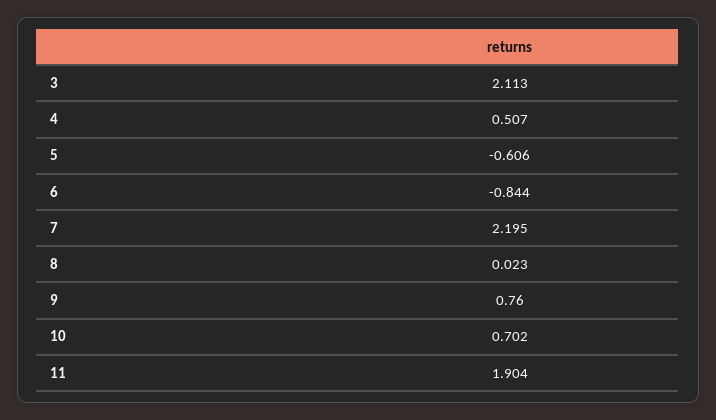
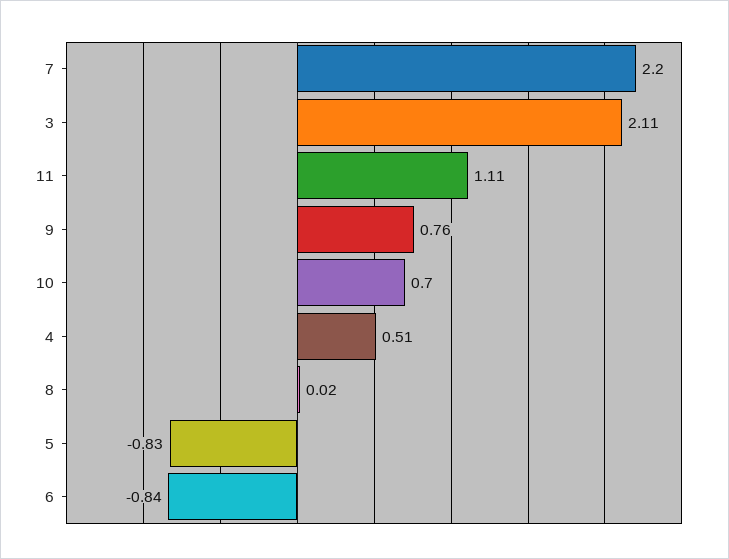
5: -0.606 -> -0.83
11: 1.904 -> 1.11

